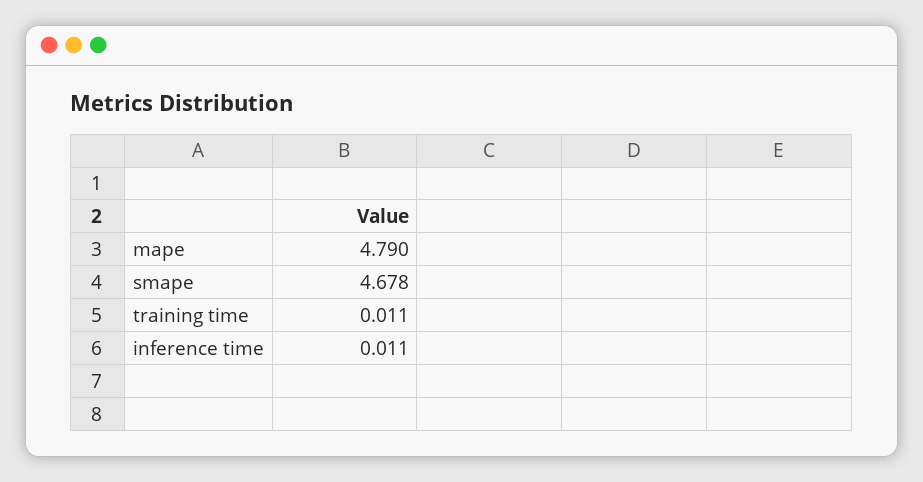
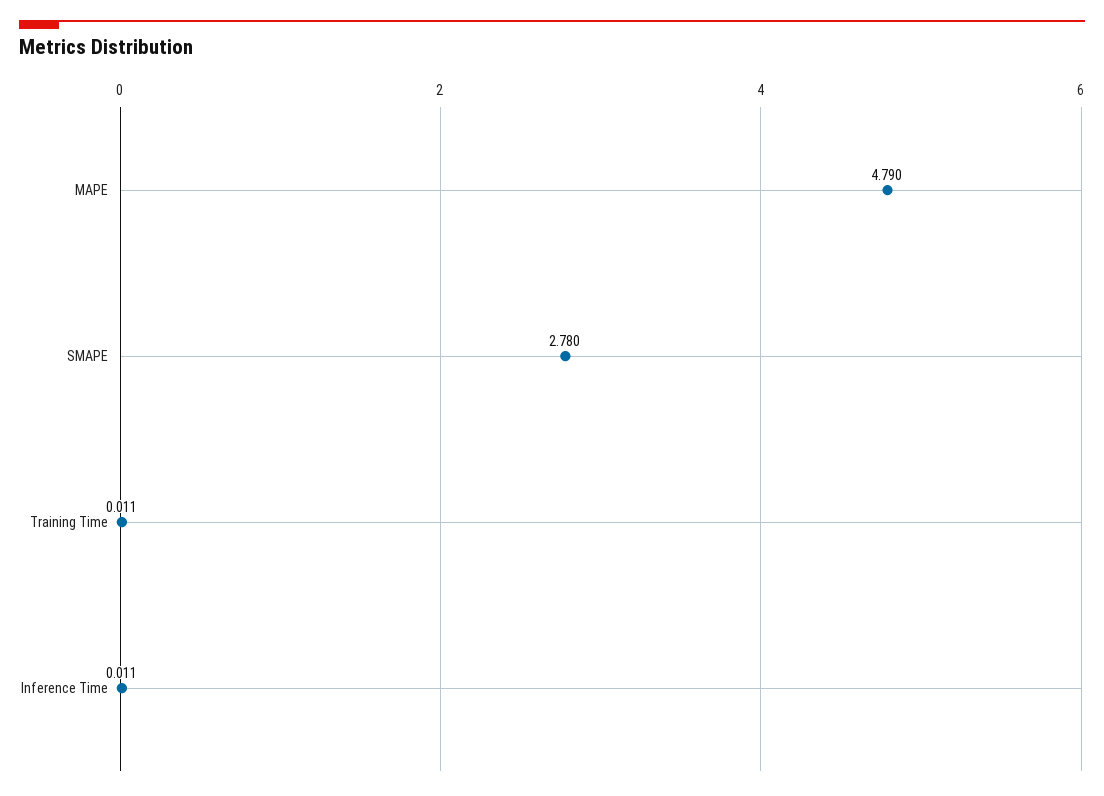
smape: 4.678 -> 2.78

